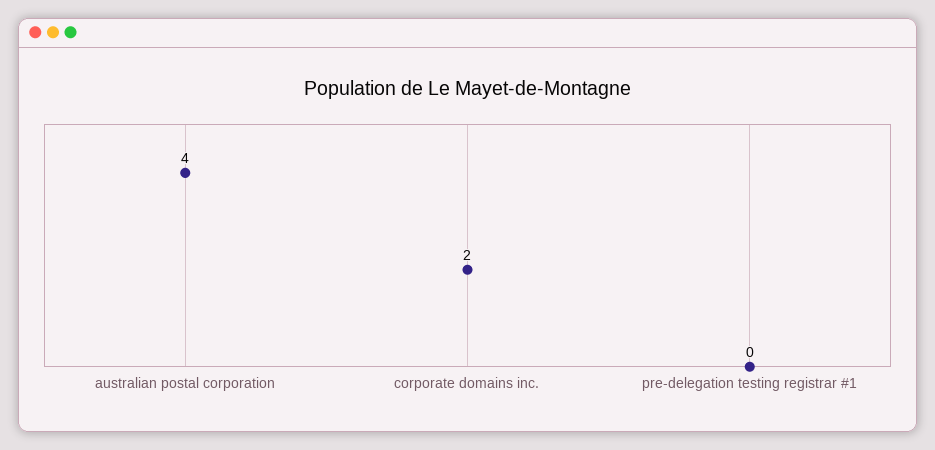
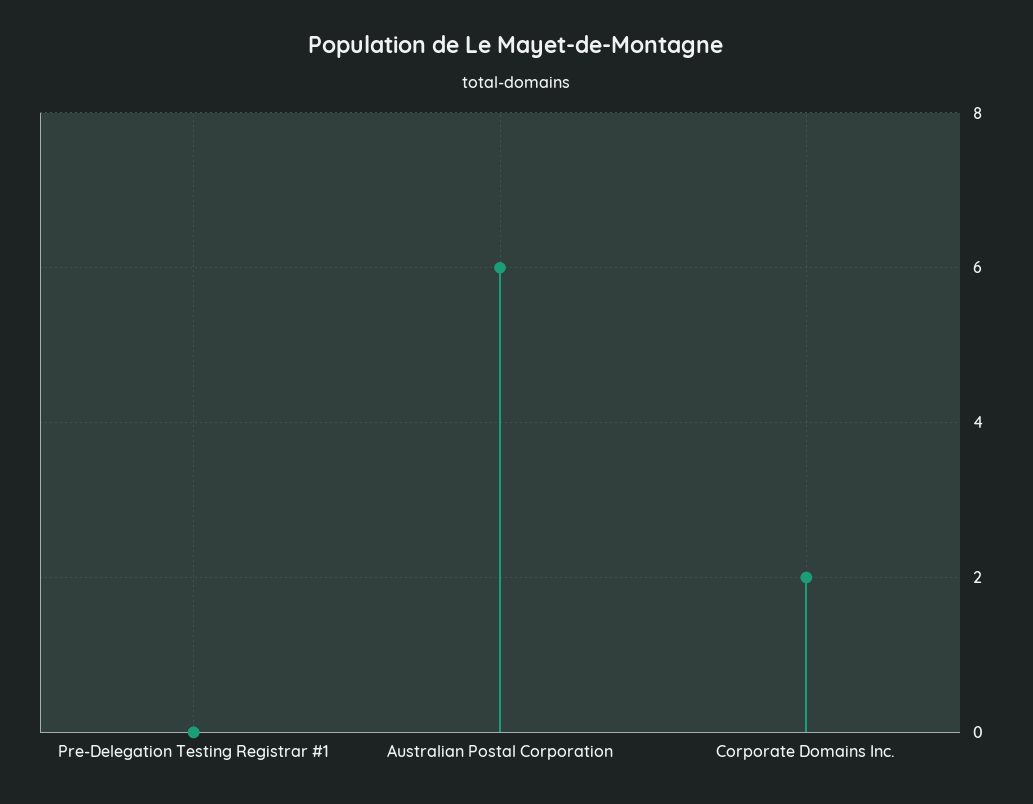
australian postal corporation: 4 -> 6

